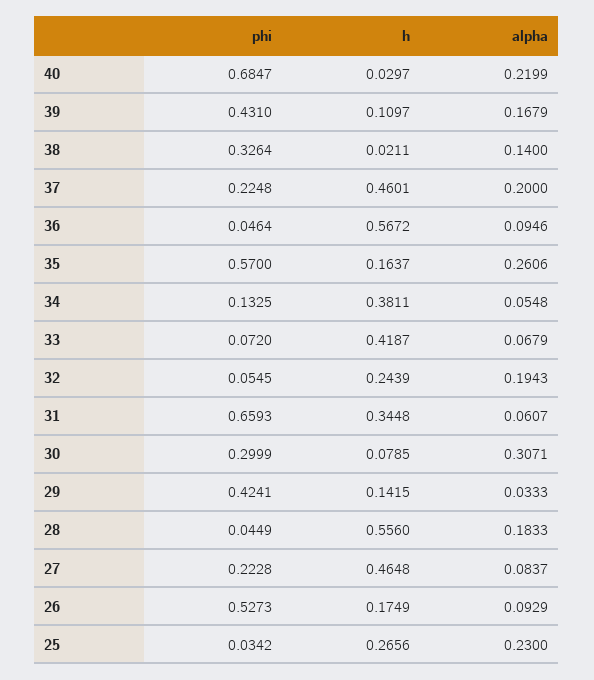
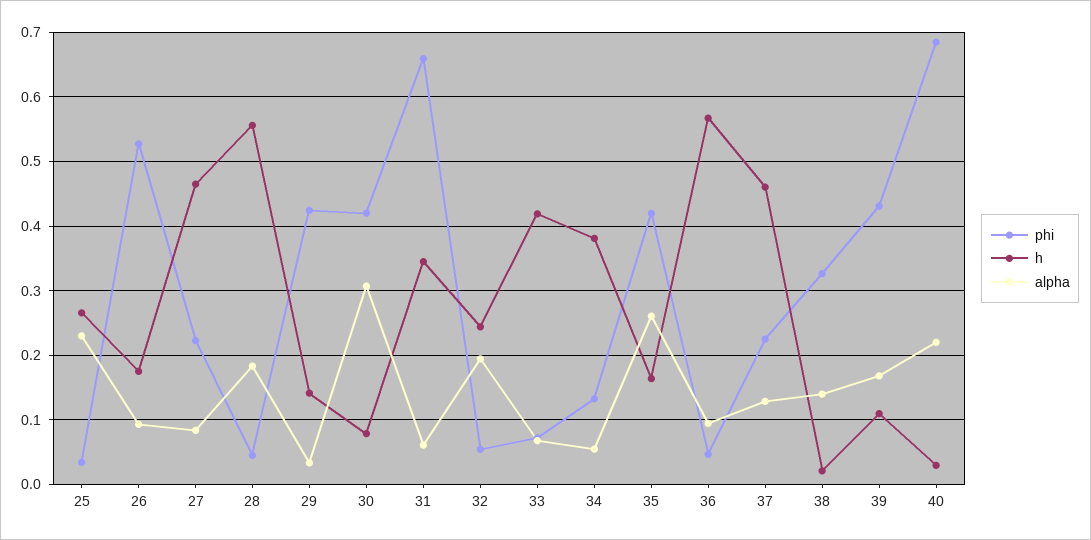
alpha, 37: 0.2 -> 0.13
phi, 35: 0.57 -> 0.42
phi, 30: 0.2999 -> 0.42

